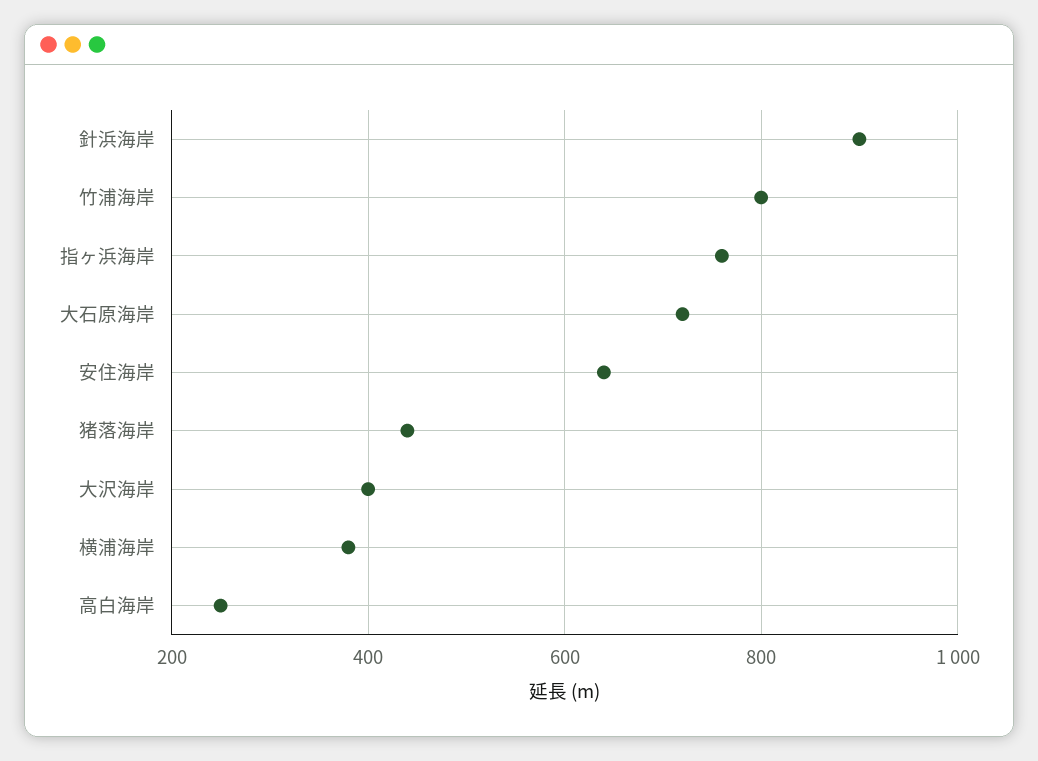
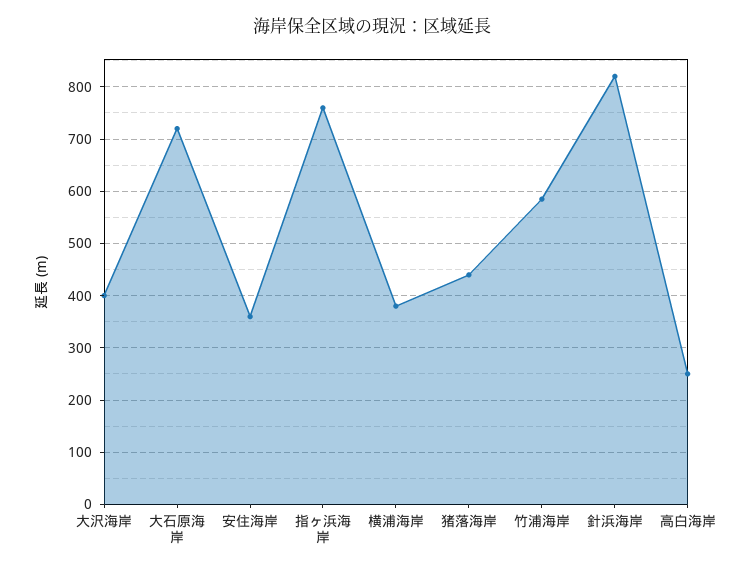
針浜海岸: 900 -> 820
竹浦海岸: 800 -> 580
安住海岸: 640 -> 360

